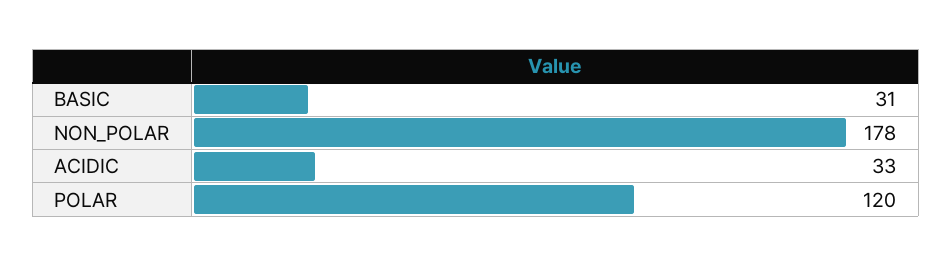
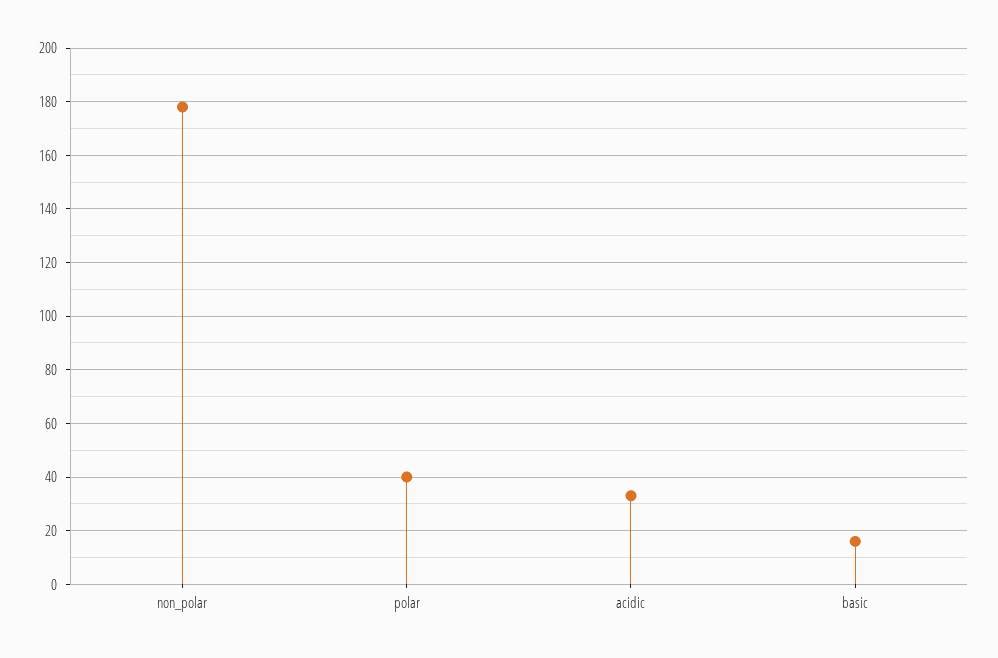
BASIC: 31 -> 15
POLAR: 120 -> 40

